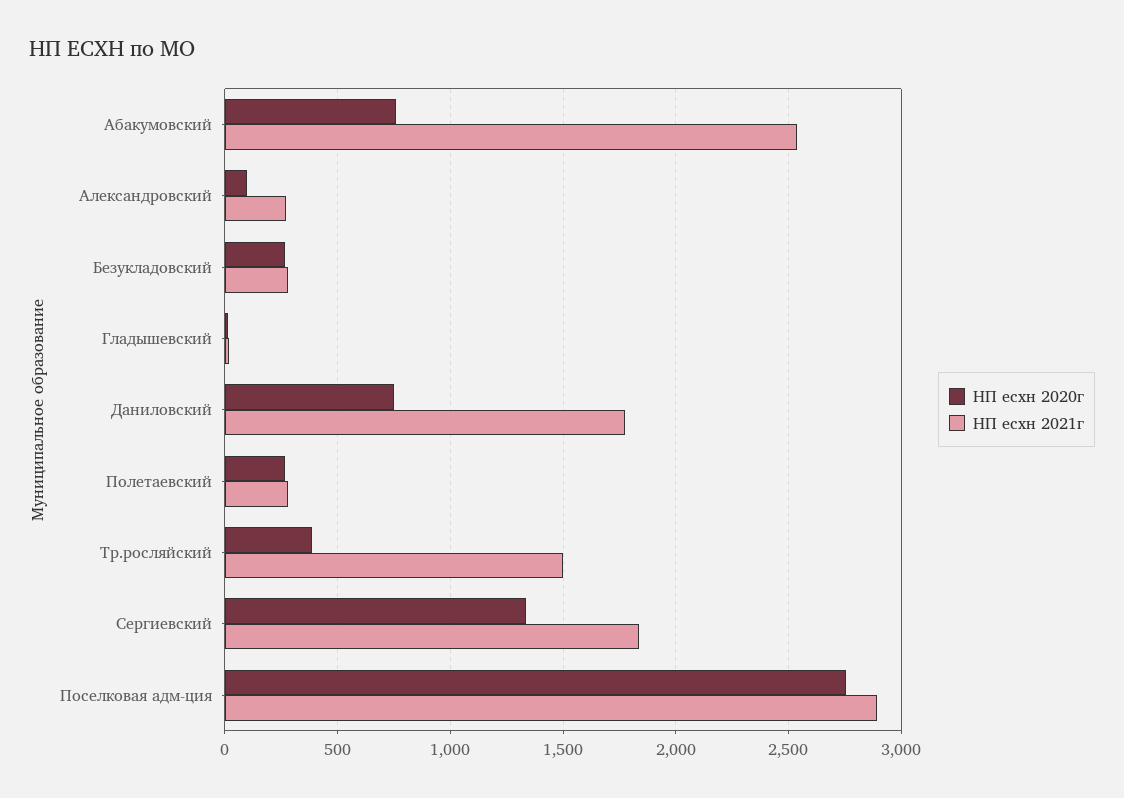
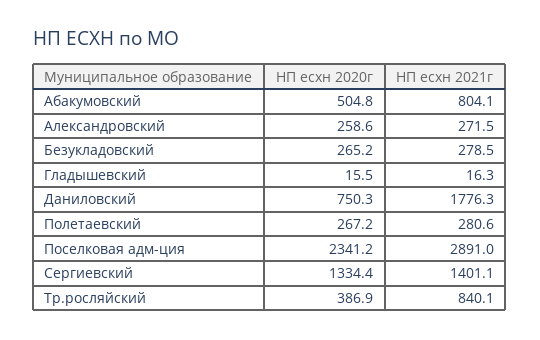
НП есхн 2020г, Абакумовский: 750 -> 504.8
НП есхн 2021г, Абакумовский: 2550 -> 804.1
НП есхн 2020г, Александровский: 100 -> 258.6
НП есхн 2021г, Тр.росляйский: 1500 -> 840.1
НП есхн 2021г, Сергиевский: 1850 -> 1401.1
НП есхн 2020г, Поселковая адм-ция: 2750 -> 2341.2

